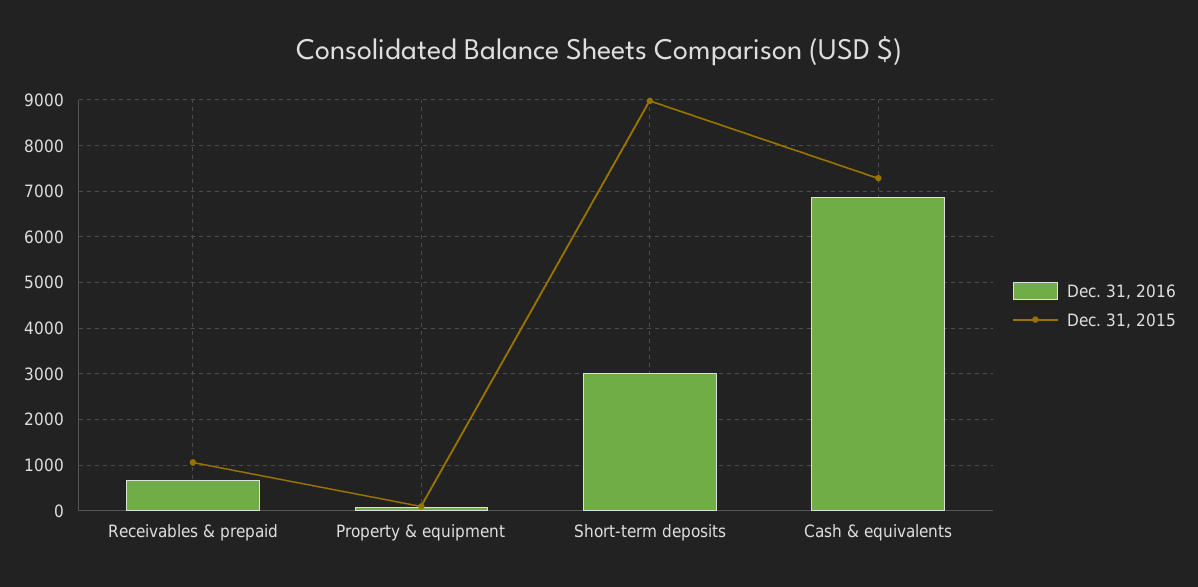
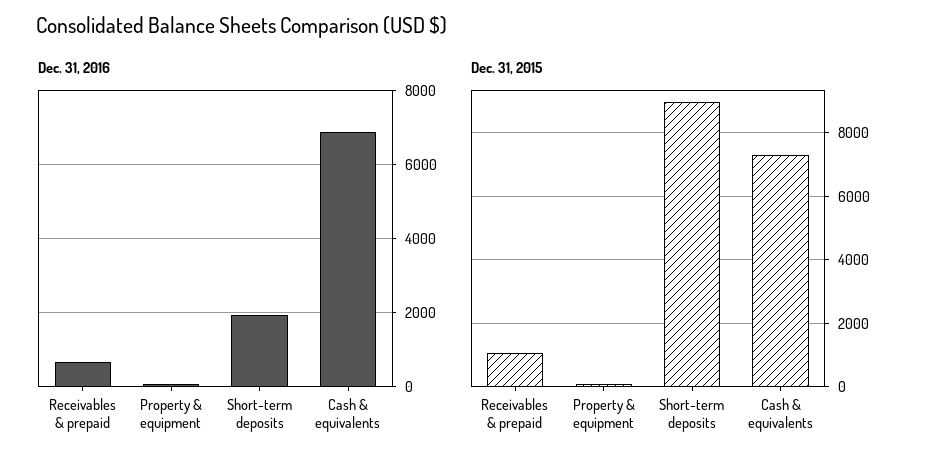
Dec. 31, 2016, Short-term deposits: 3000 -> 2000

